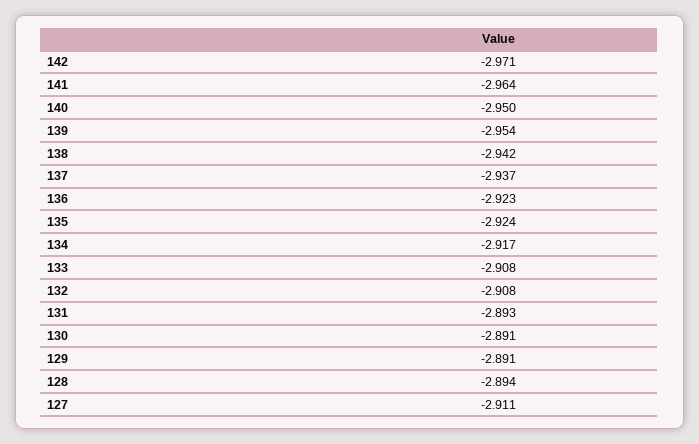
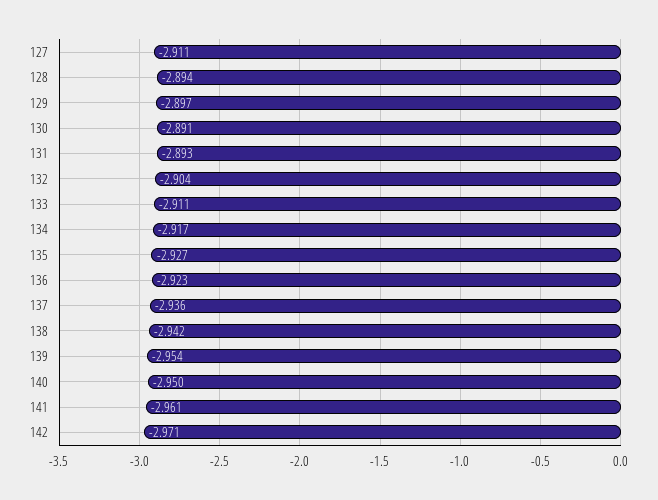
141: -2.964 -> -2.961
137: -2.937 -> -2.936
135: -2.924 -> -2.927
133: -2.908 -> -2.911
132: -2.908 -> -2.904
129: -2.891 -> -2.897

